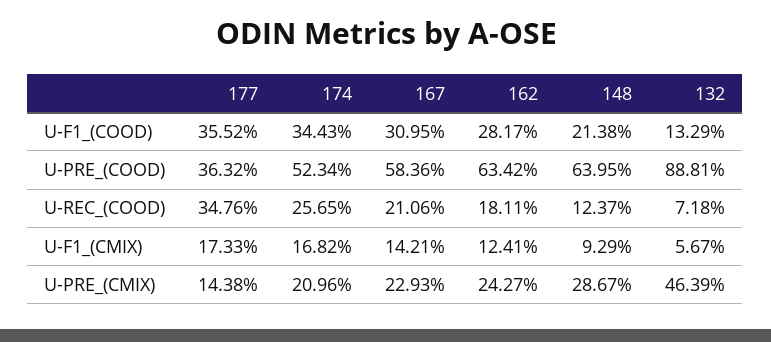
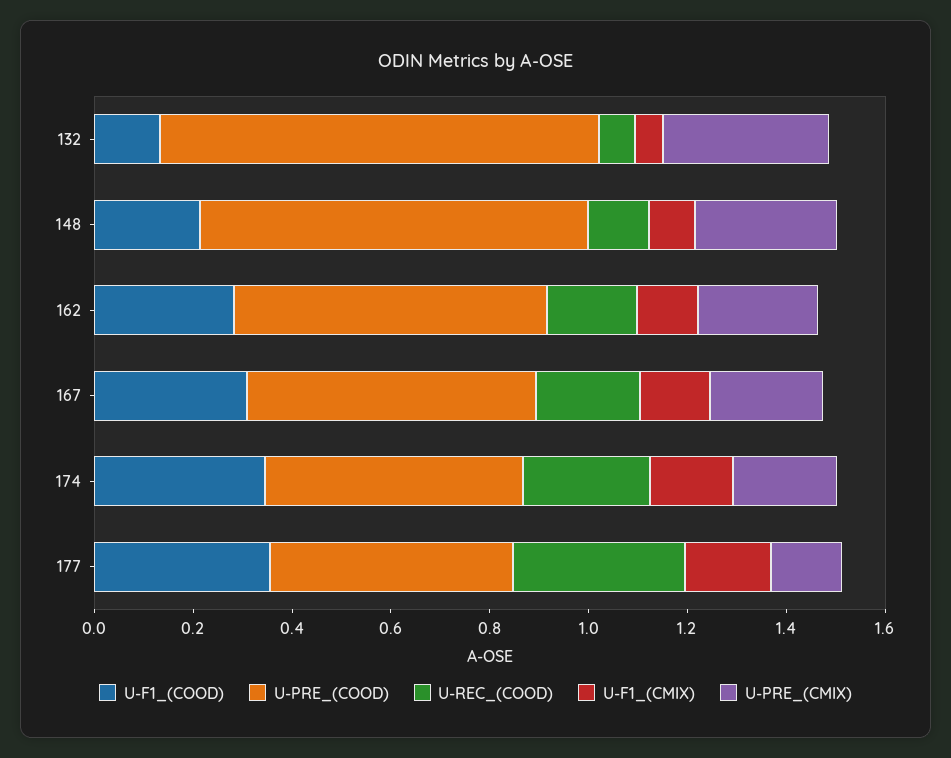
U-PRE_(COOD), 177: 0.3632 -> 0.5
U-PRE_(COOD), 148: 0.6395 -> 0.8
U-PRE_(CMIX), 132: 0.4639 -> 0.35

